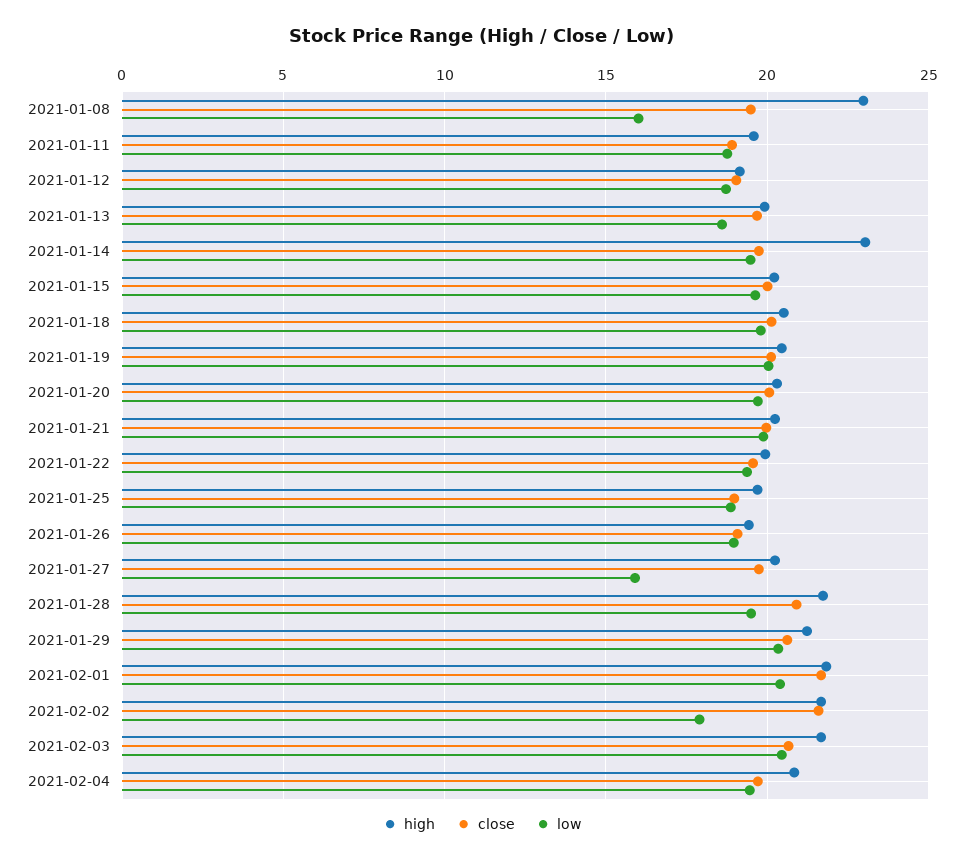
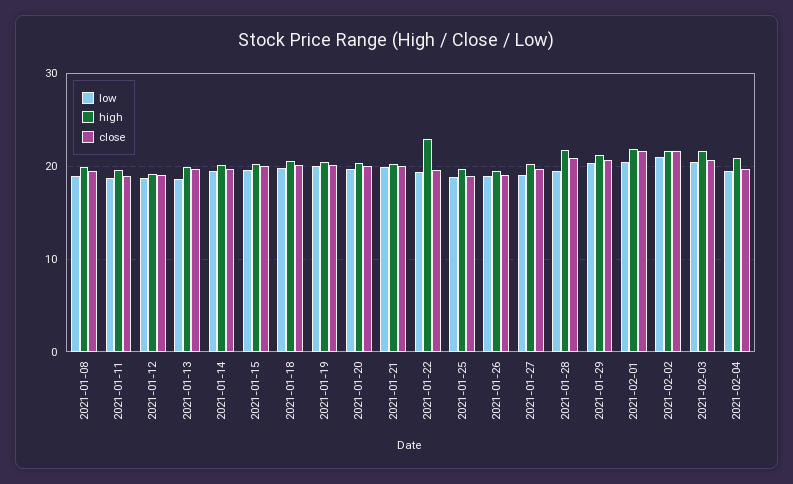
high, 2021-01-08: 23 -> 20
low, 2021-01-08: 16 -> 19
high, 2021-01-14: 23 -> 20
high, 2021-01-22: 20 -> 23
low, 2021-01-27: 16 -> 19
low, 2021-02-02: 18 -> 21

